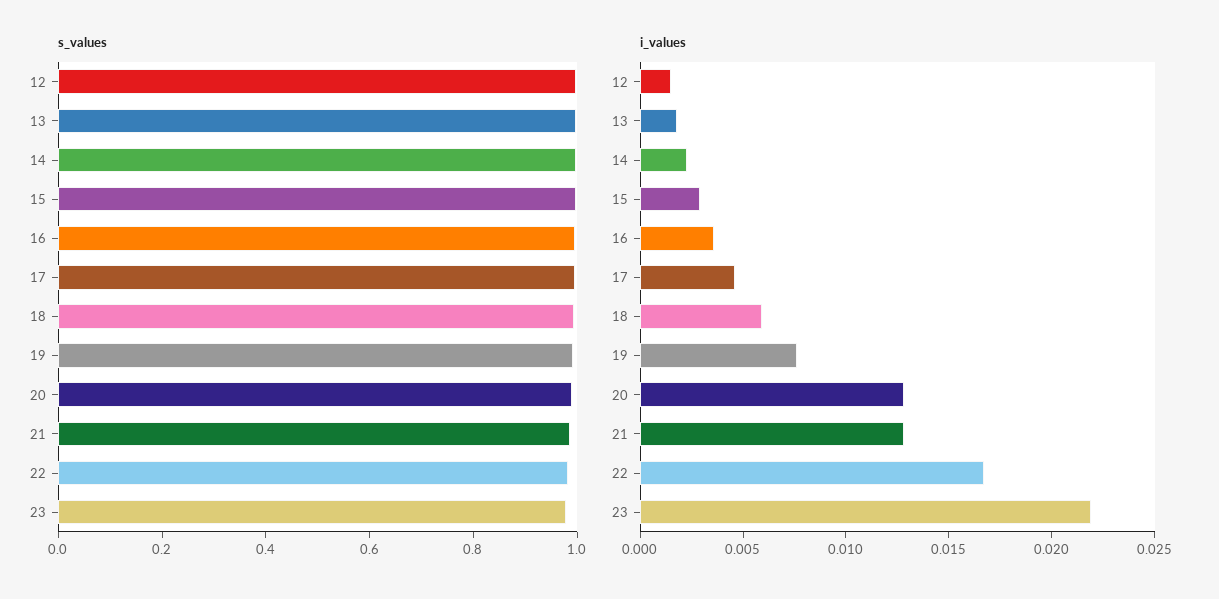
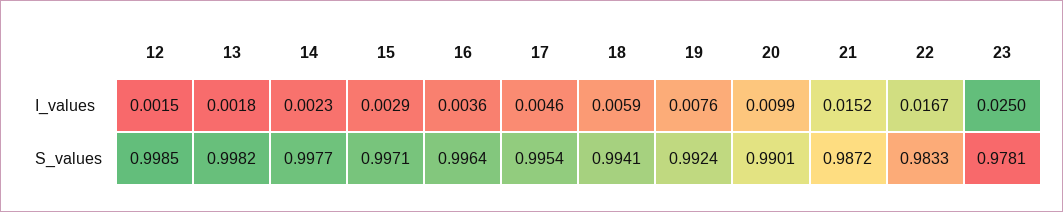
i_values, 20: 0.013 -> 0.0099
i_values, 21: 0.013 -> 0.0152
i_values, 23: 0.022 -> 0.025

